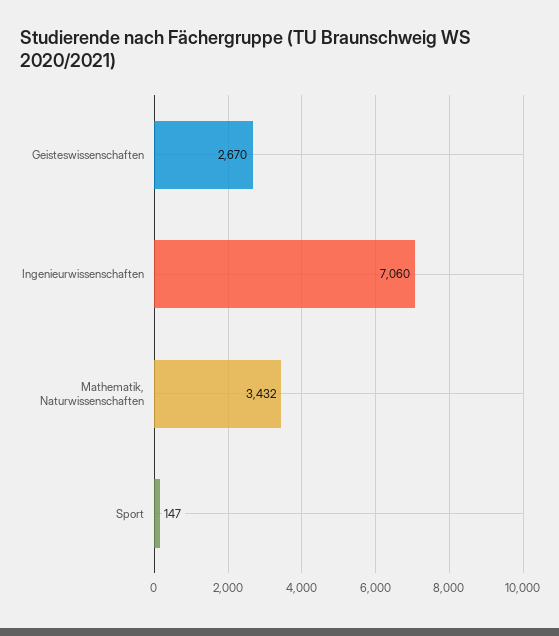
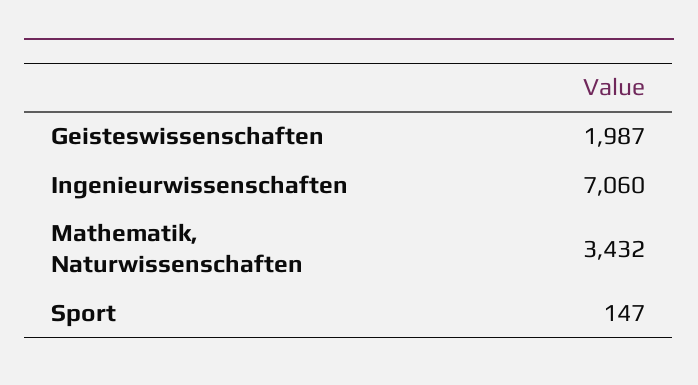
Geisteswissenschaften: 2670 -> 1987

